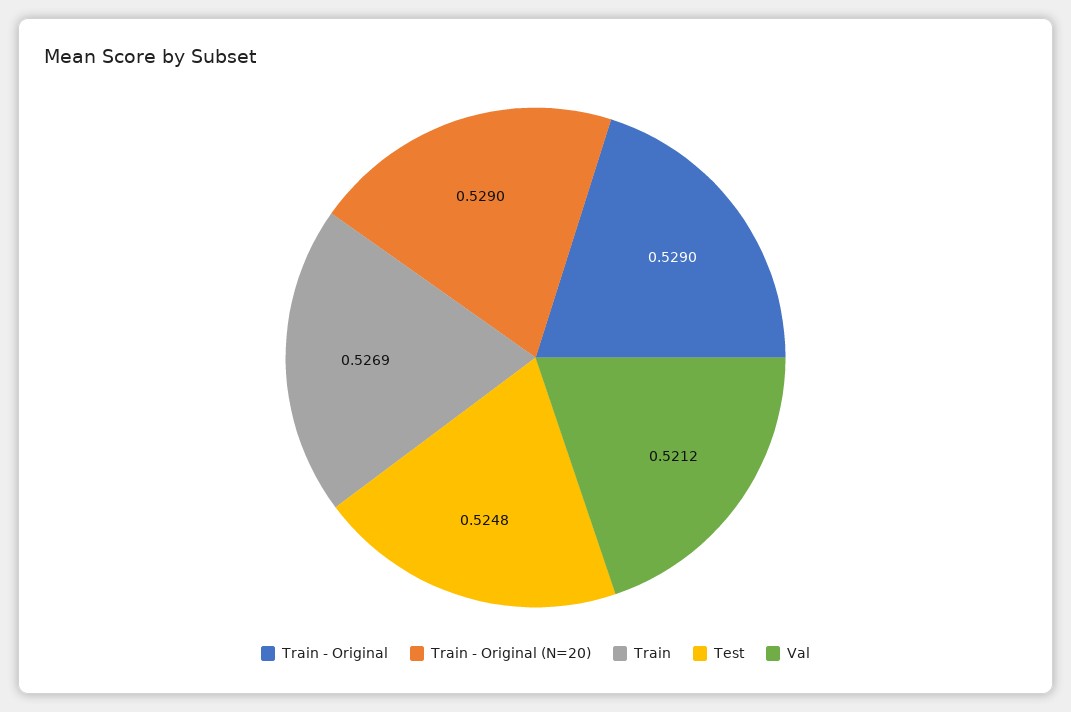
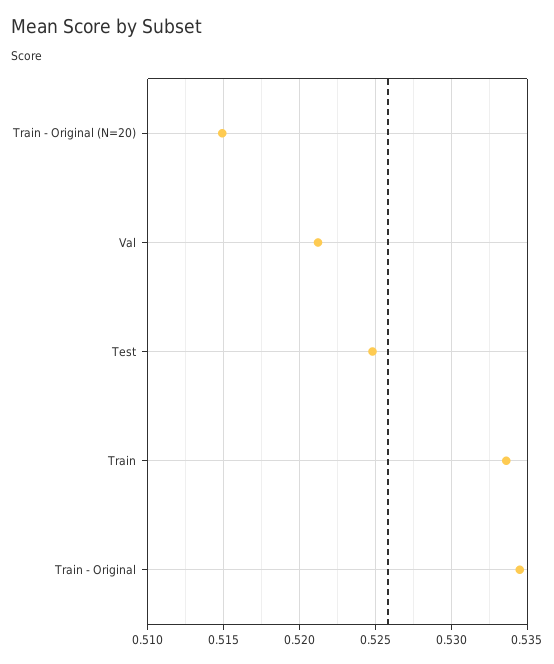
Train - Original: 0.529 -> 0.5345
Train - Original (N=20): 0.529 -> 0.515
Train: 0.5269 -> 0.5335

